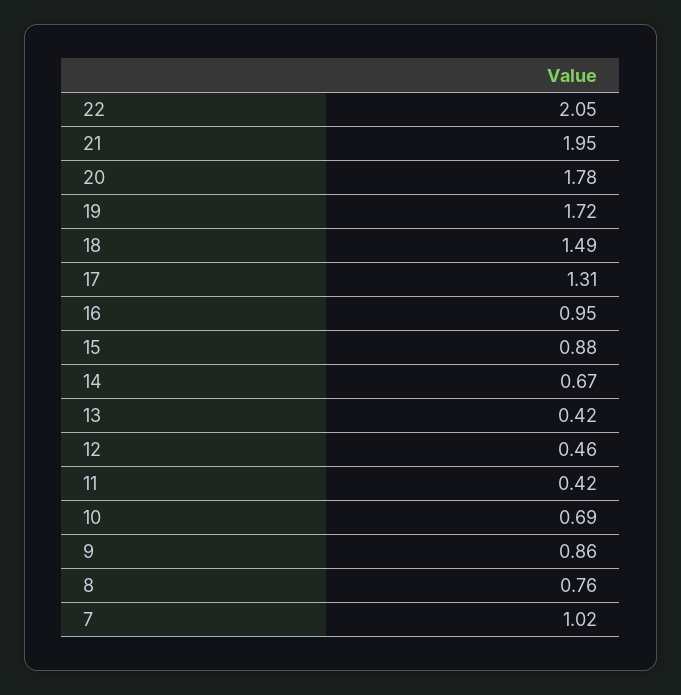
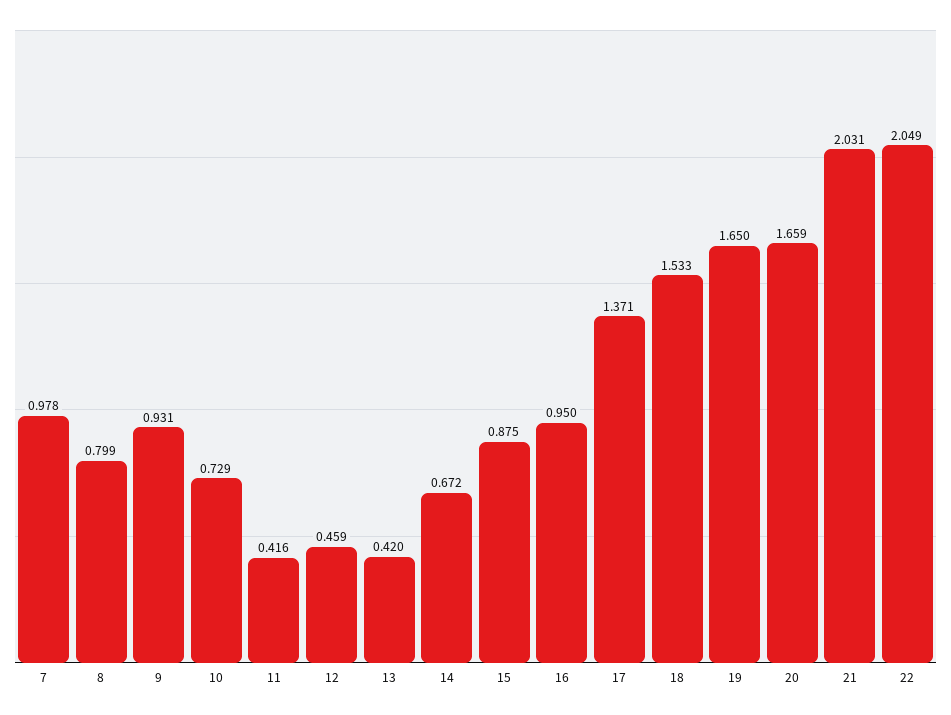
21: 1.95 -> 2.031
20: 1.78 -> 1.659
19: 1.72 -> 1.65
18: 1.49 -> 1.533
17: 1.31 -> 1.371
10: 0.69 -> 0.729
9: 0.86 -> 0.931
8: 0.76 -> 0.799
7: 1.02 -> 0.978

